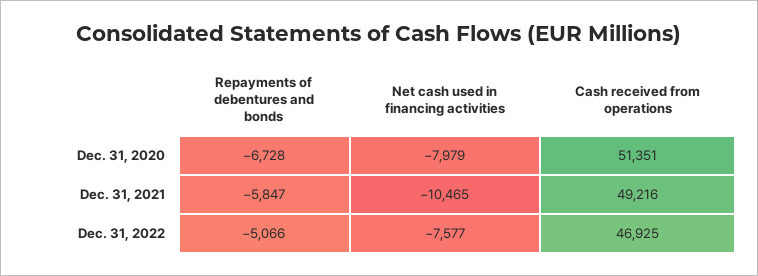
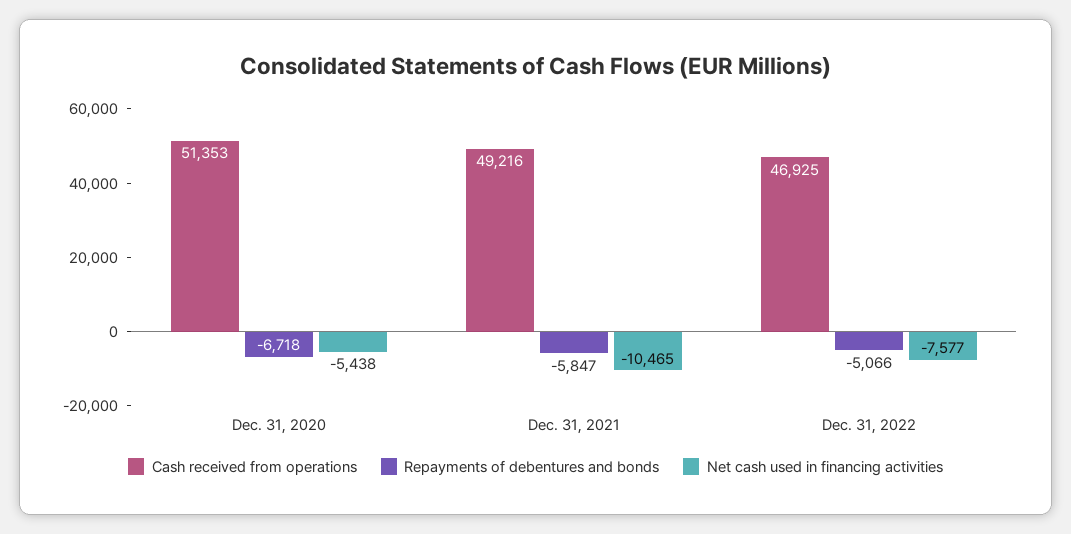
Repayments of debentures and bonds, Dec. 31, 2020: -6728 -> -6718
Net cash used in financing activities, Dec. 31, 2020: -7979 -> -5438
Cash received from operations, Dec. 31, 2020: 51351 -> 51353

